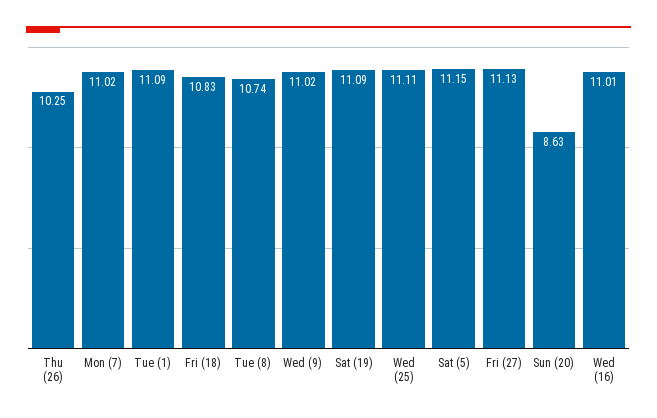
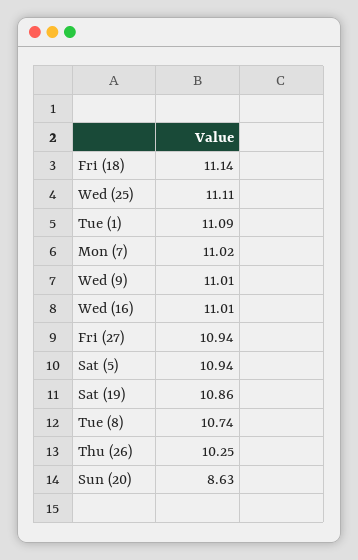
Fri (18): 10.83 -> 11.14
Wed (9): 11.02 -> 11.01
Sat (19): 11.09 -> 10.86
Sat (5): 11.15 -> 10.94
Fri (27): 11.13 -> 10.94

